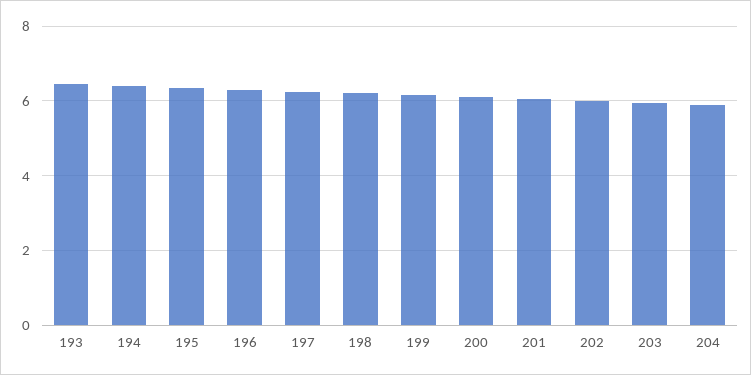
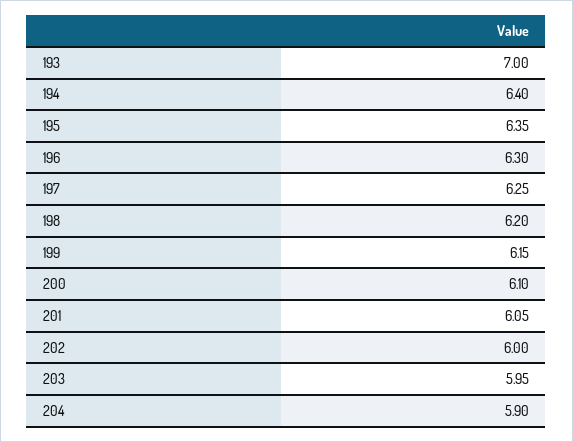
193: 6.4 -> 7

